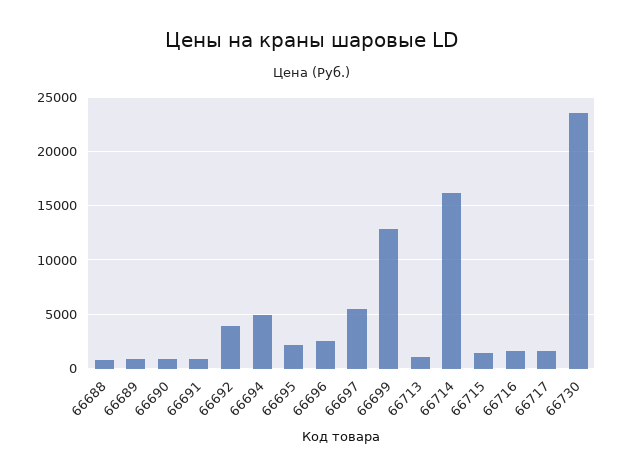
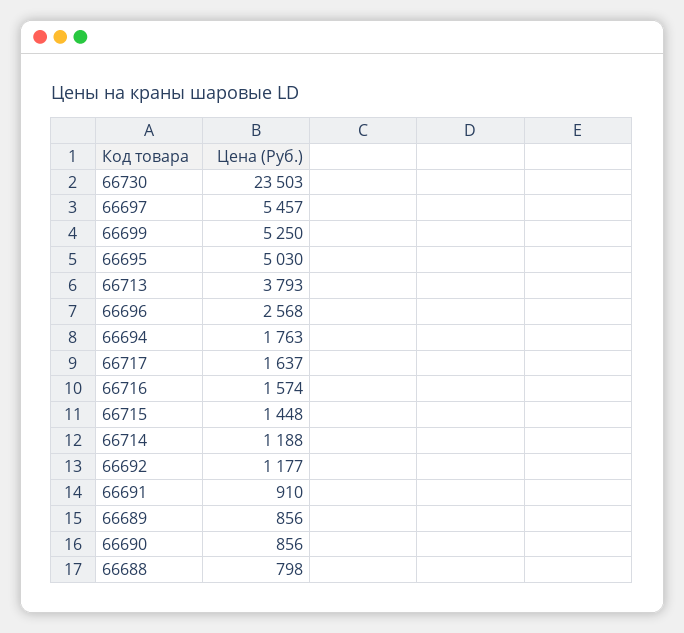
66692: 4000 -> 1177
66694: 5000 -> 1763
66695: 2000 -> 5030
66699: 13000 -> 5250
66713: 1000 -> 3793
66714: 16000 -> 1188

